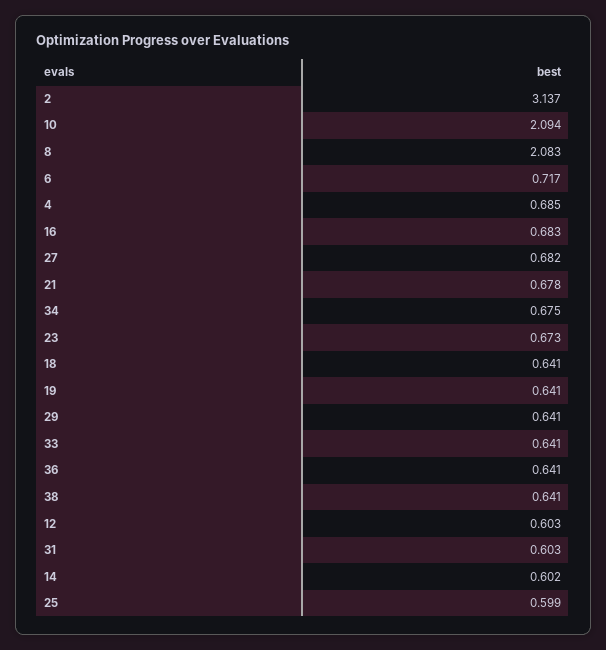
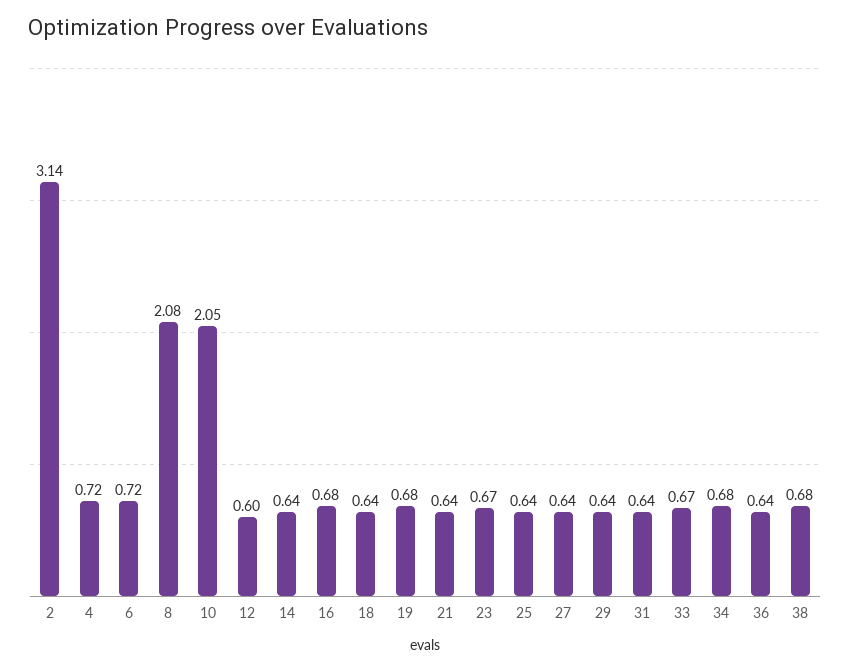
10: 2.094 -> 2.05
4: 0.685 -> 0.72
27: 0.682 -> 0.64
21: 0.678 -> 0.64
19: 0.641 -> 0.68
33: 0.641 -> 0.67
38: 0.641 -> 0.68
31: 0.603 -> 0.64
14: 0.602 -> 0.64
25: 0.599 -> 0.64

